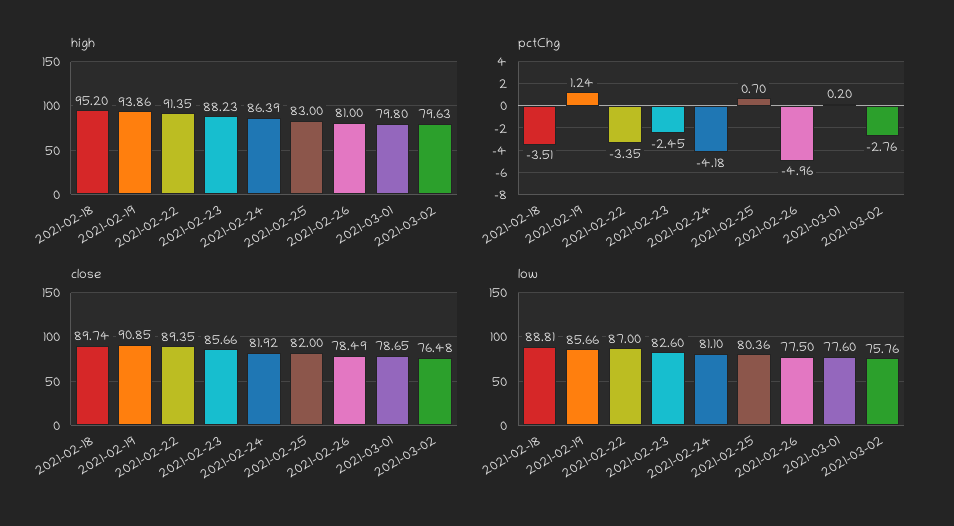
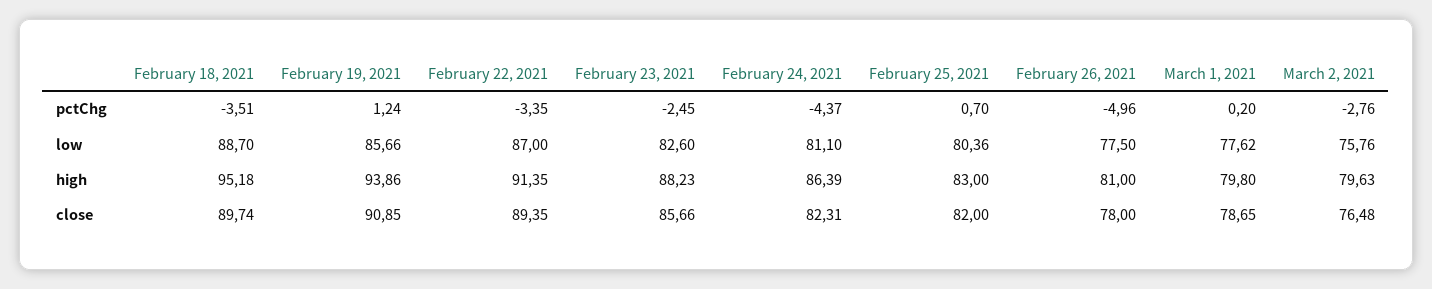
high, 2021-02-18: 95.2 -> 95.18
pctChg, 2021-02-24: -4.18 -> -4.37
close, 2021-02-24: 81.92 -> 82.31
close, 2021-02-26: 78.49 -> 78
low, 2021-02-18: 88.81 -> 88.7
low, 2021-03-01: 77.6 -> 77.62

